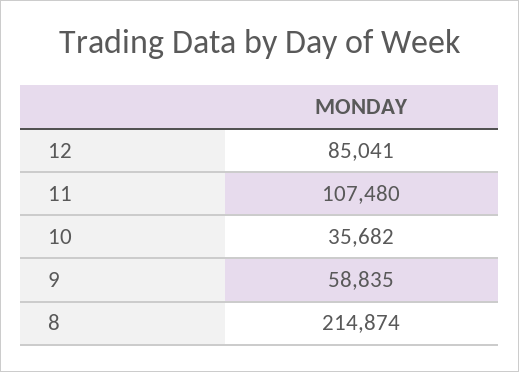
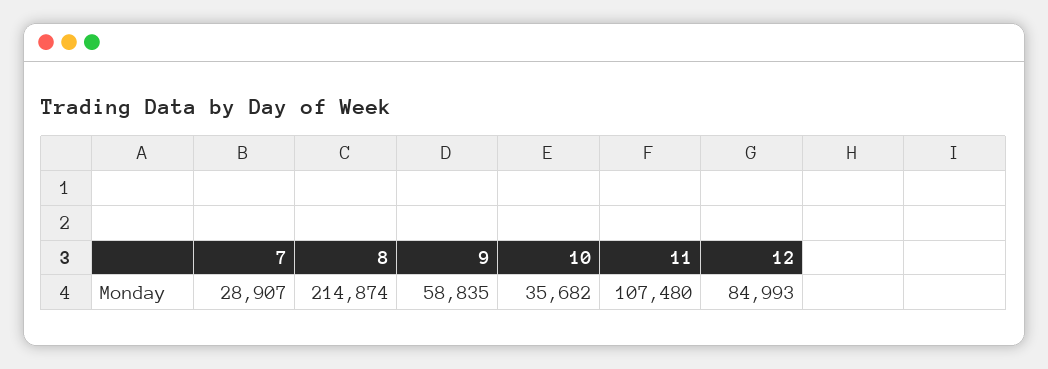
12: 85041 -> 84993
7: none -> 28907

